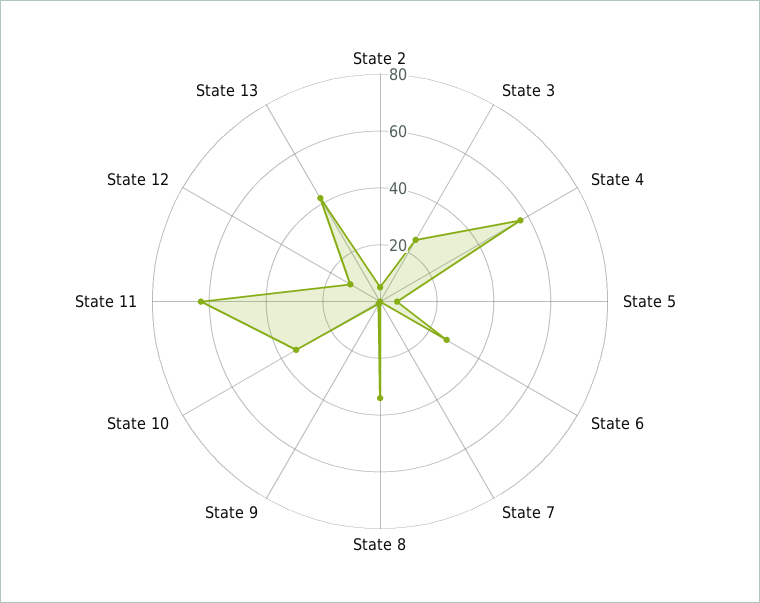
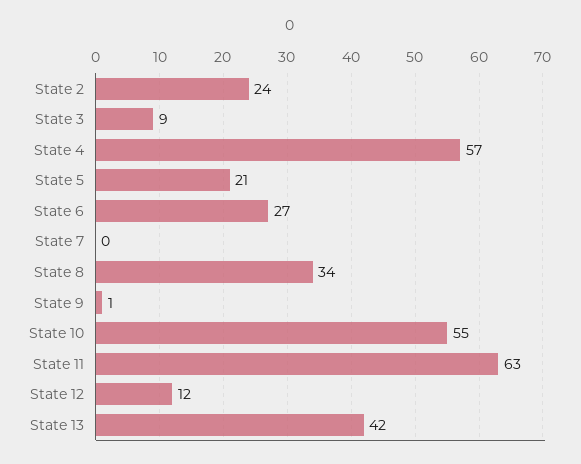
State 2: 5 -> 24
State 3: 25 -> 9
State 5: 5 -> 21
State 10: 35 -> 55

